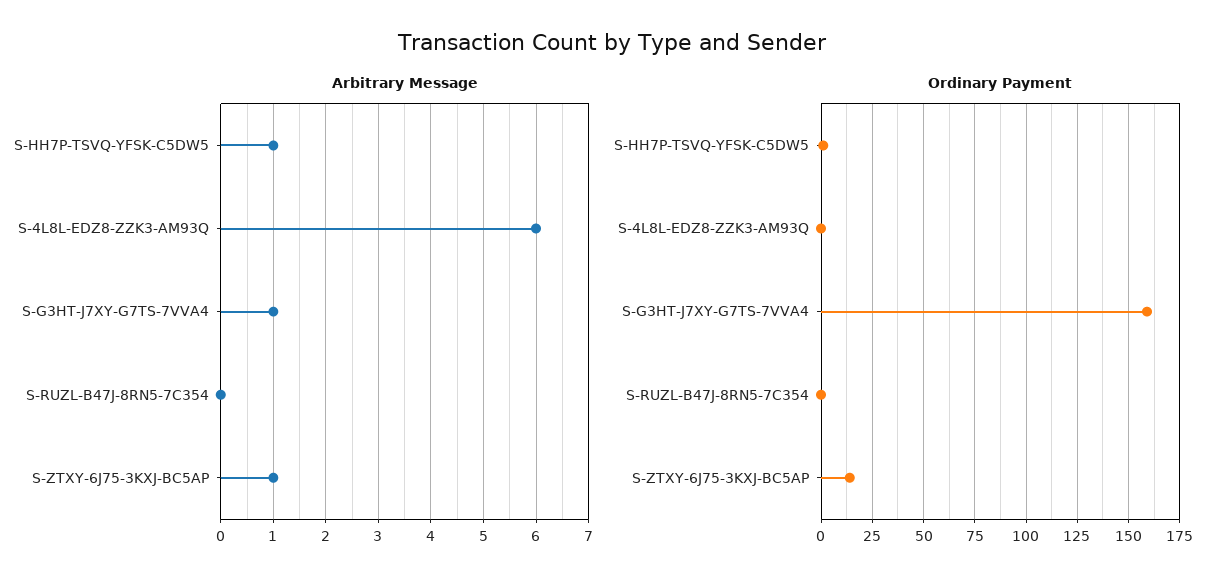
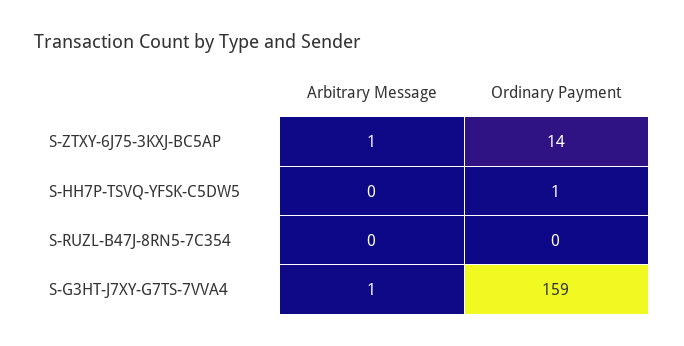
Arbitrary Message, S-HH7P-TSVQ-YFSK-C5DW5: 1 -> 0
Arbitrary Message, S-4L8L-EDZ8-ZZK3-AM93Q: 6 -> none
Ordinary Payment, S-4L8L-EDZ8-ZZK3-AM93Q: 0 -> none

